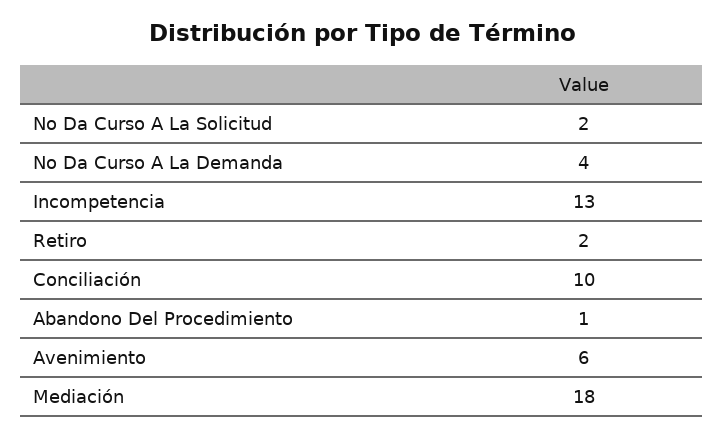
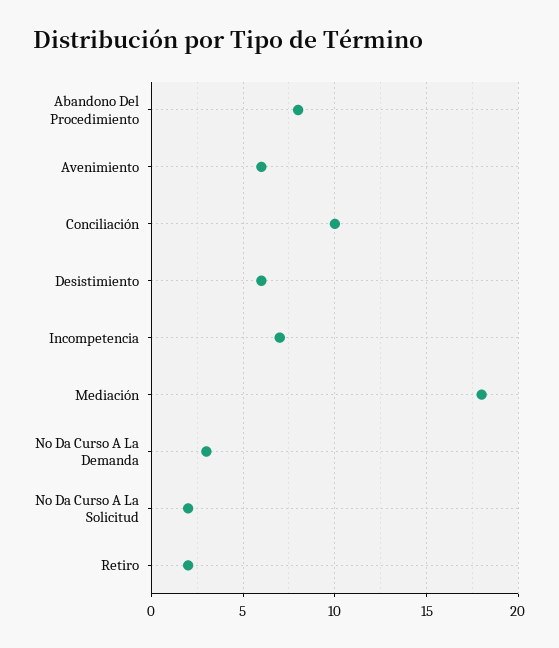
No Da Curso A La Demanda: 4 -> 3
Incompetencia: 13 -> 7
Abandono Del Procedimiento: 1 -> 8
Desistimiento: none -> 6

